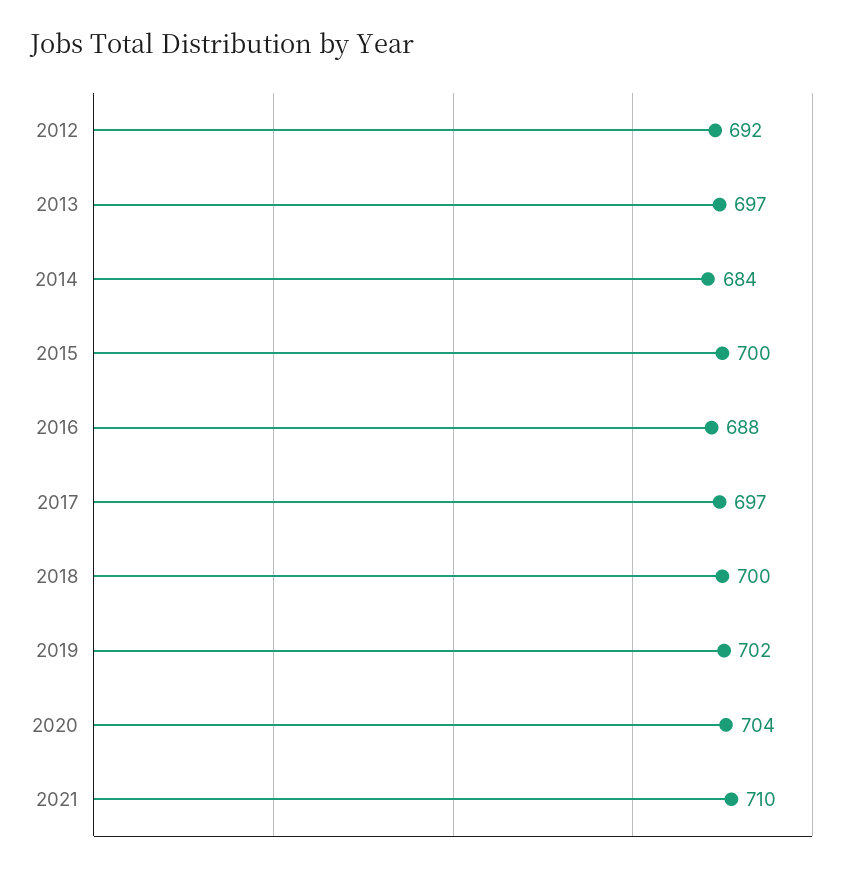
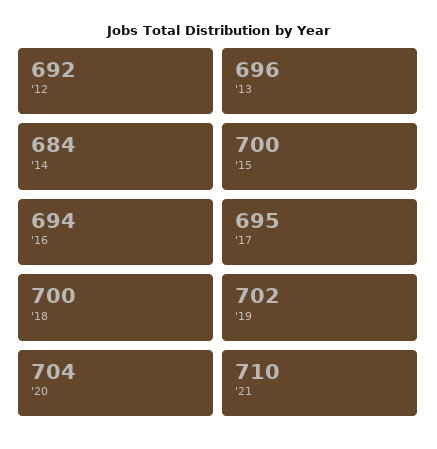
2013: 697 -> 696
2016: 688 -> 694
2017: 697 -> 695

